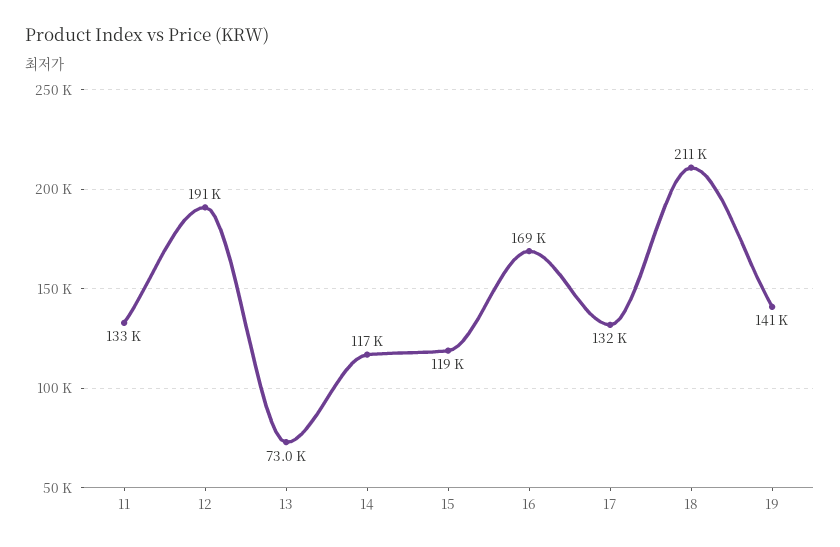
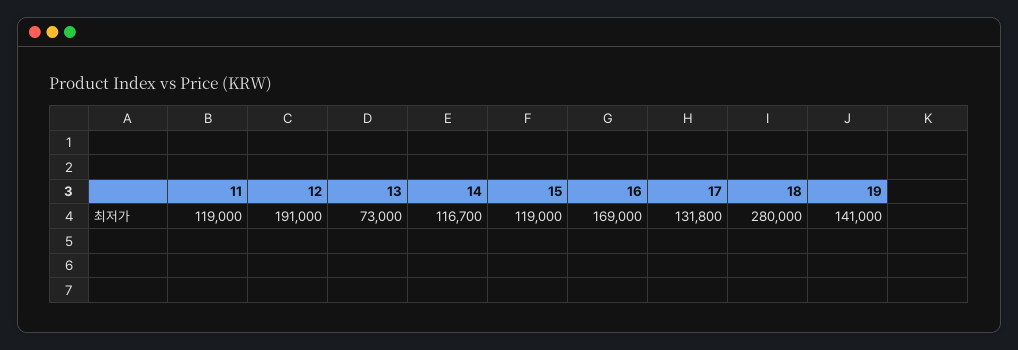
11: 133000 -> 119000
18: 211000 -> 280000

